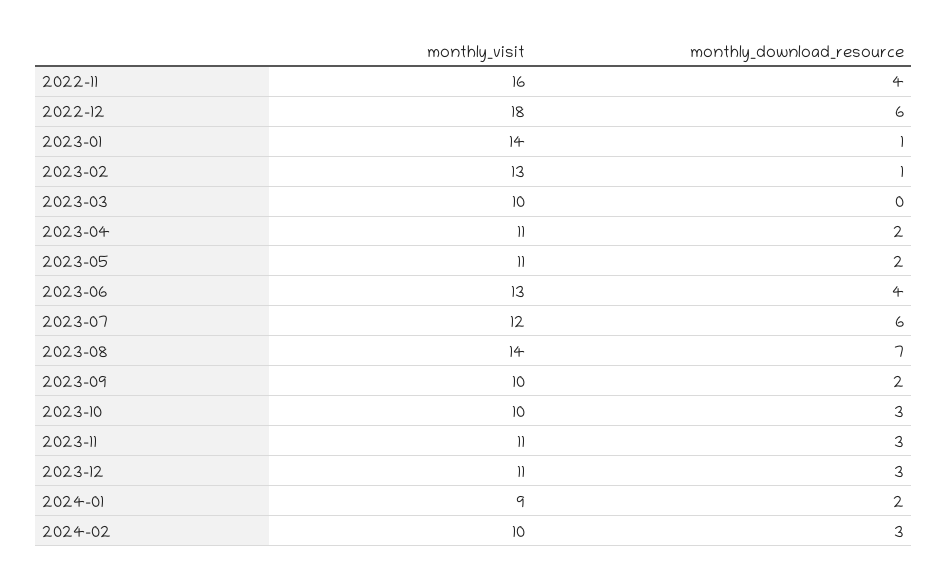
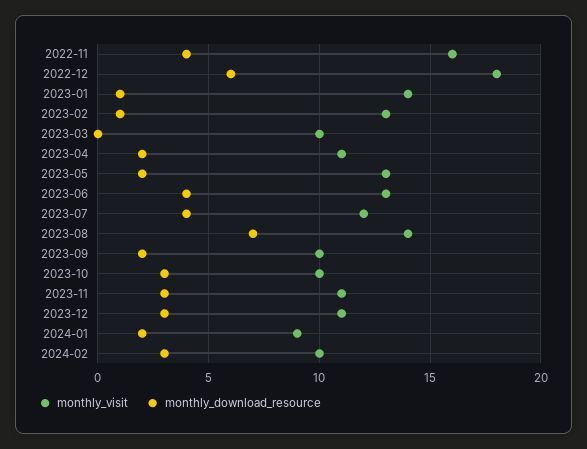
monthly_visit, 2023-05: 11 -> 13
monthly_download_resource, 2023-07: 6 -> 4

